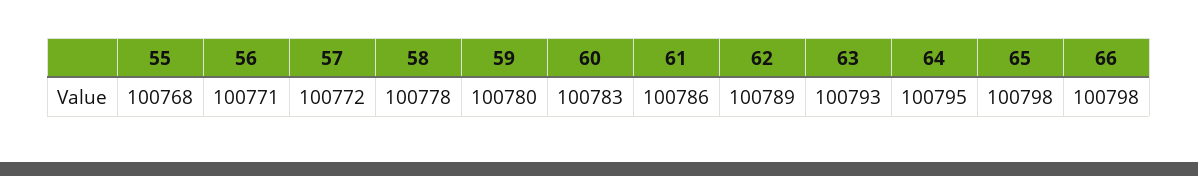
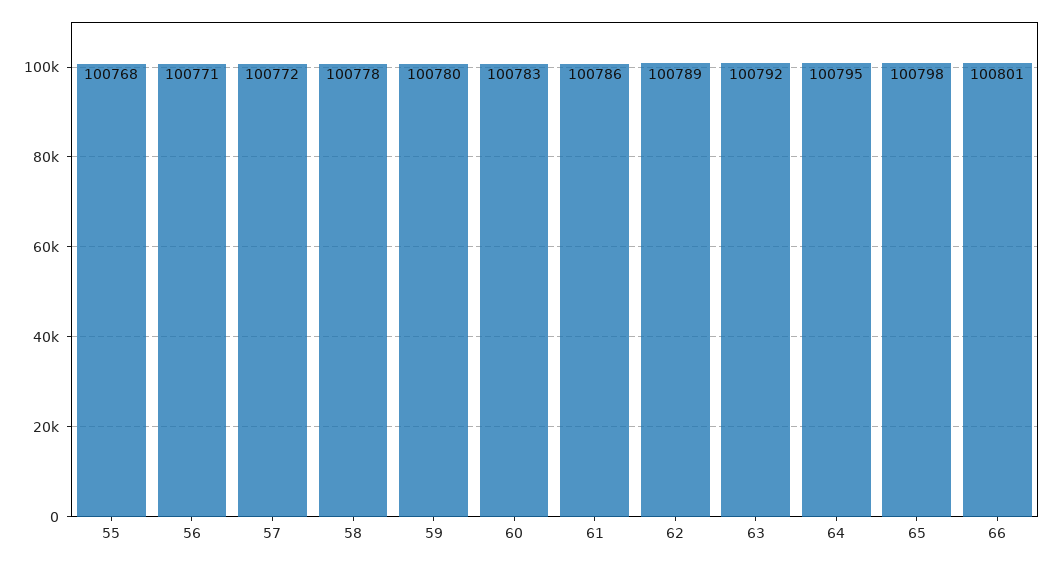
63: 100793 -> 100792
66: 100798 -> 100801

